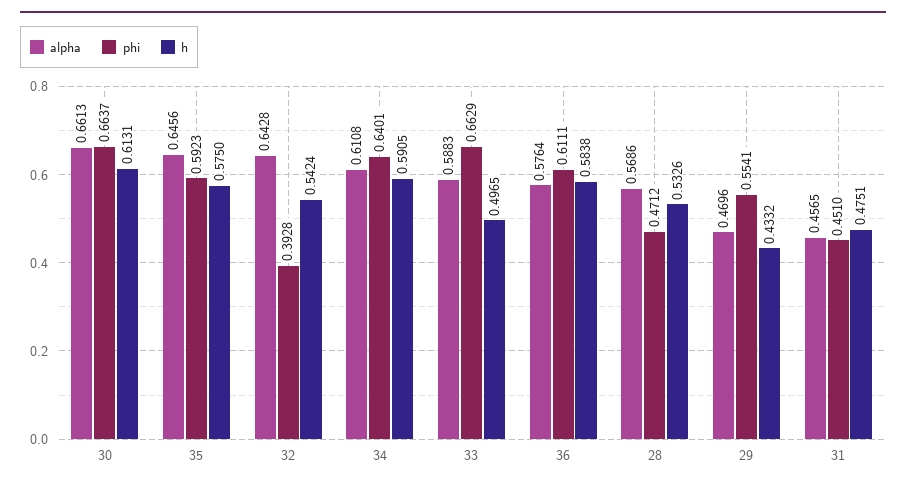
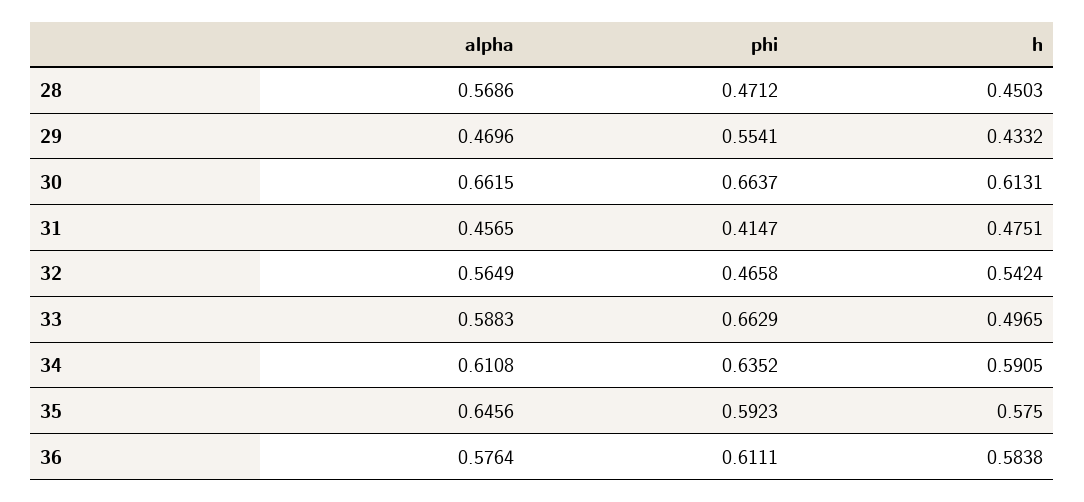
alpha, 30: 0.6613 -> 0.6615
alpha, 32: 0.6428 -> 0.5649
phi, 32: 0.3928 -> 0.4658
phi, 34: 0.6401 -> 0.6352
h, 28: 0.5326 -> 0.4503
phi, 31: 0.451 -> 0.4147

